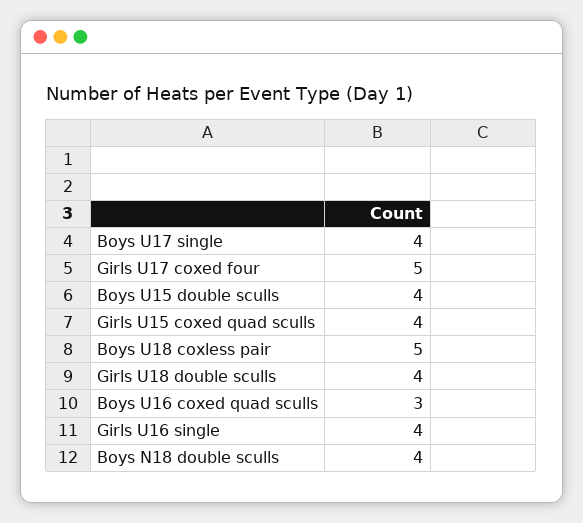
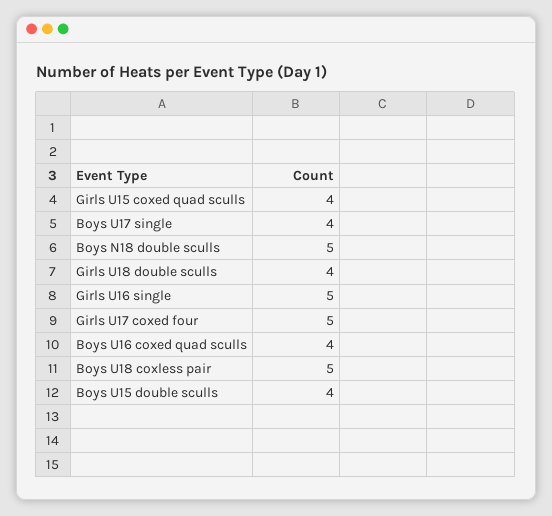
Boys U16 coxed quad sculls: 3 -> 4
Girls U16 single: 4 -> 5
Boys N18 double sculls: 4 -> 5

